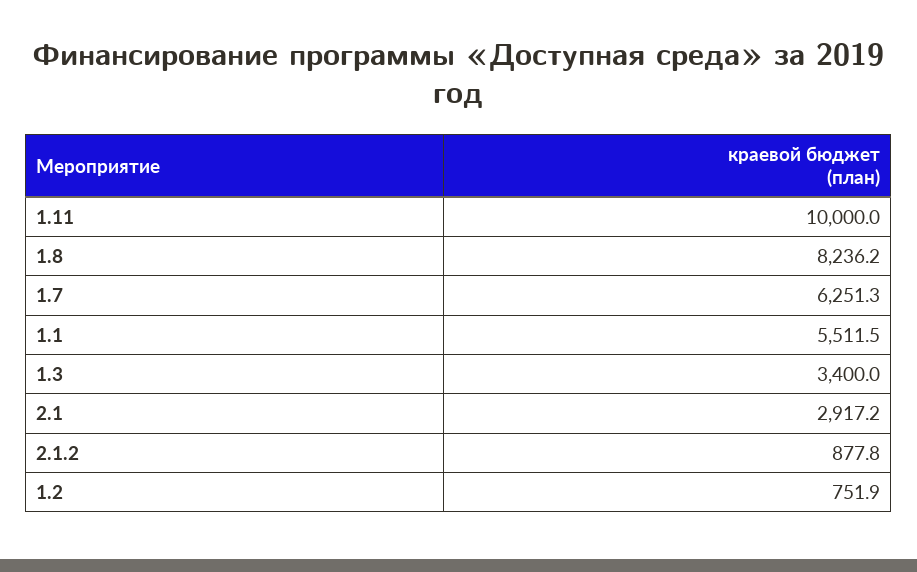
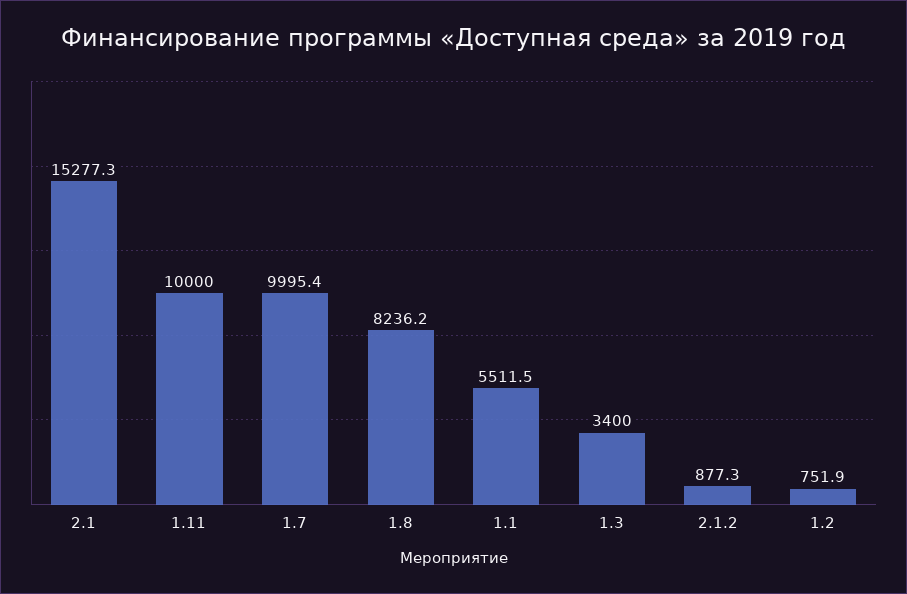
1.7: 6251.3 -> 9995.4
2.1: 2917.2 -> 15277.3
2.1.2: 877.8 -> 877.3

